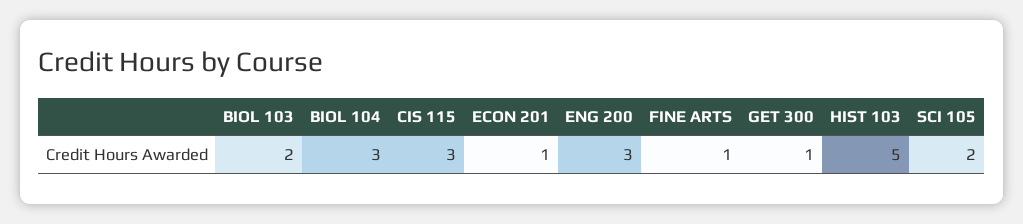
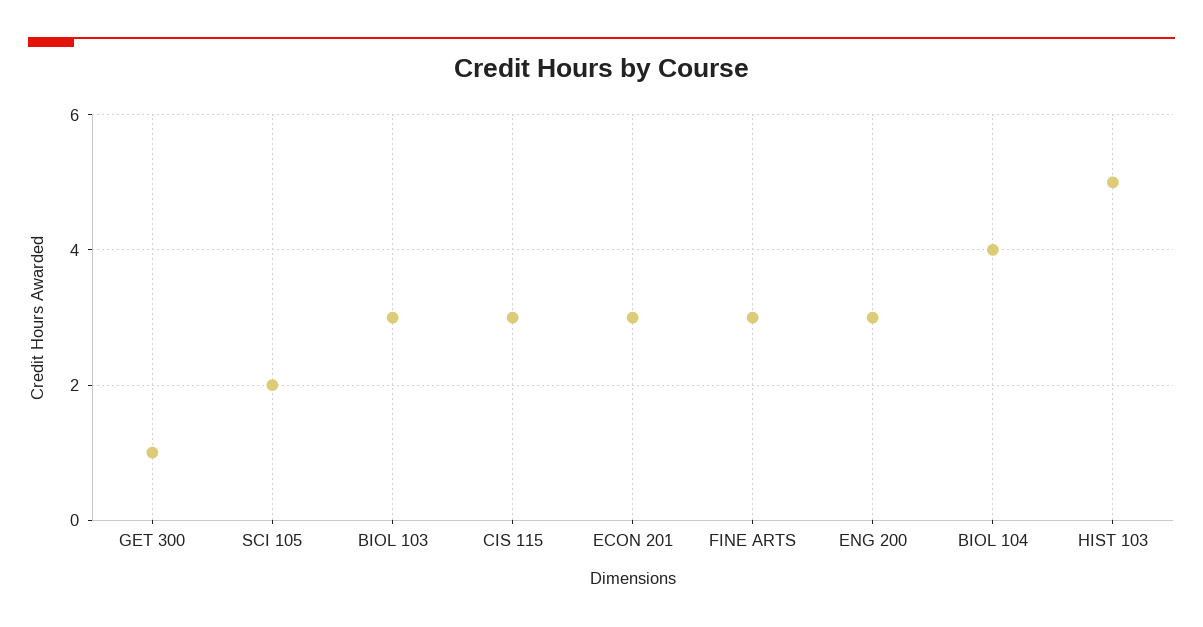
BIOL 103: 2 -> 3
BIOL 104: 3 -> 4
ECON 201: 1 -> 3
FINE ARTS: 1 -> 3

